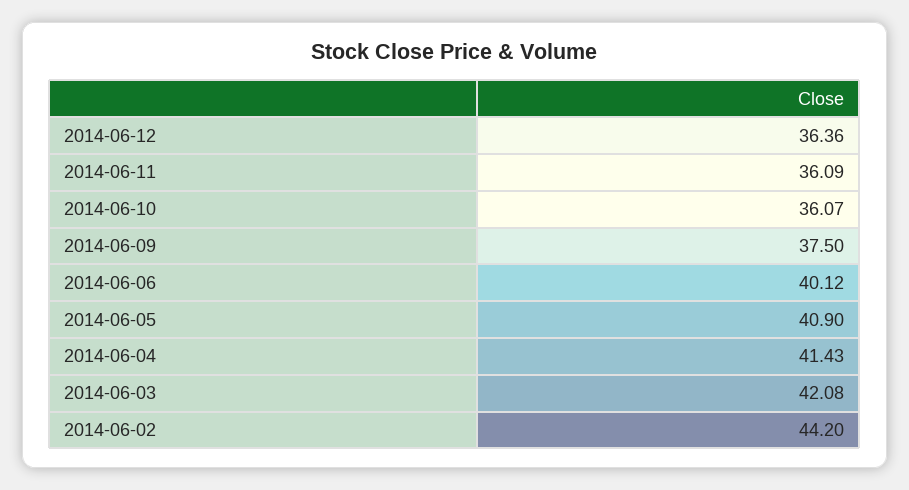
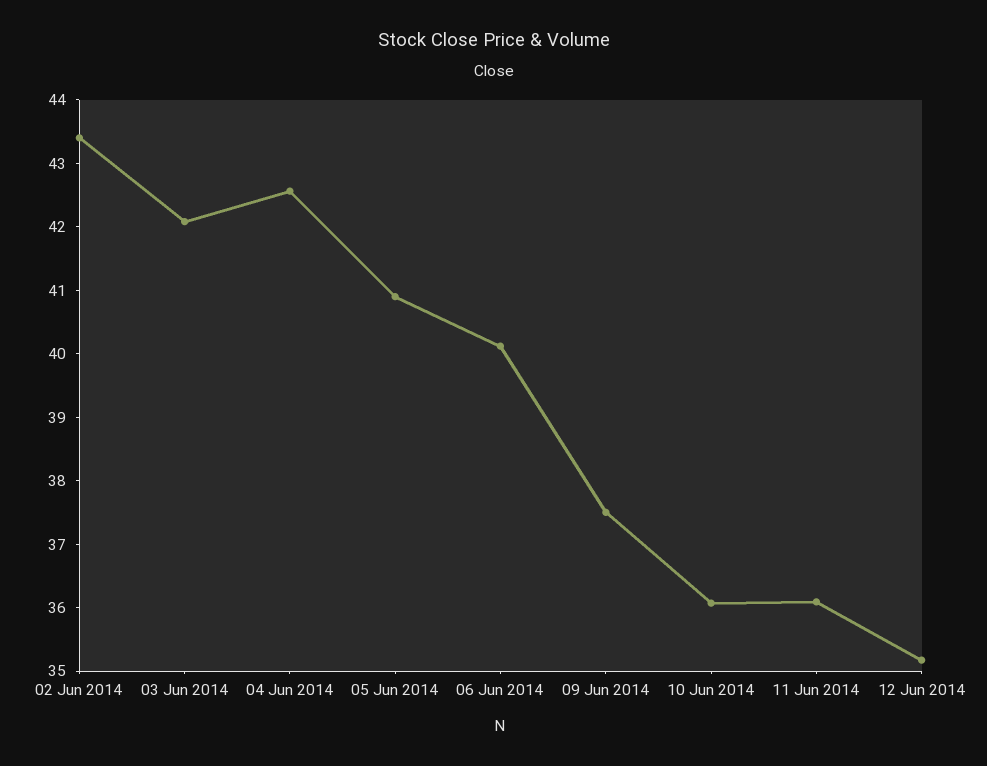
2014-06-12: 36.36 -> 35.2
2014-06-04: 41.43 -> 42.6
2014-06-02: 44.2 -> 43.4

